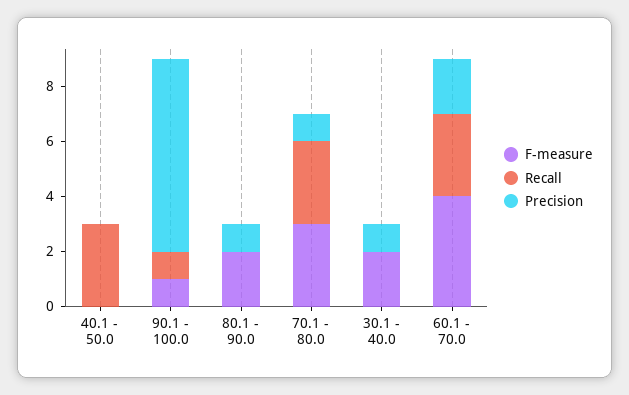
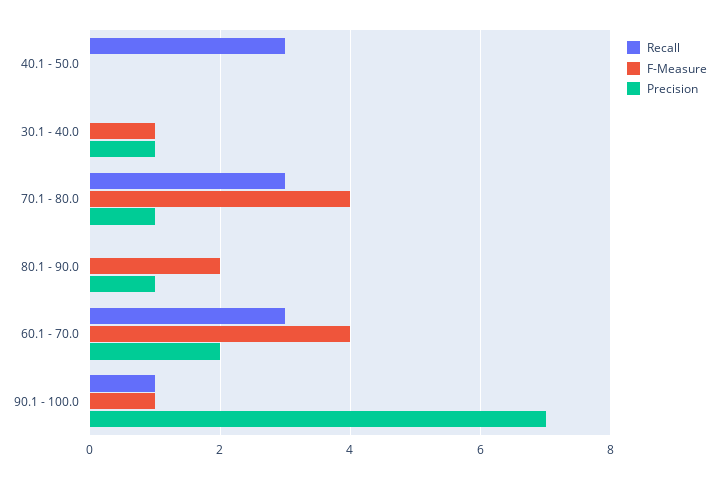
F-measure, 70.1 - 80.0: 3 -> 4
F-measure, 30.1 - 40.0: 2 -> 1

